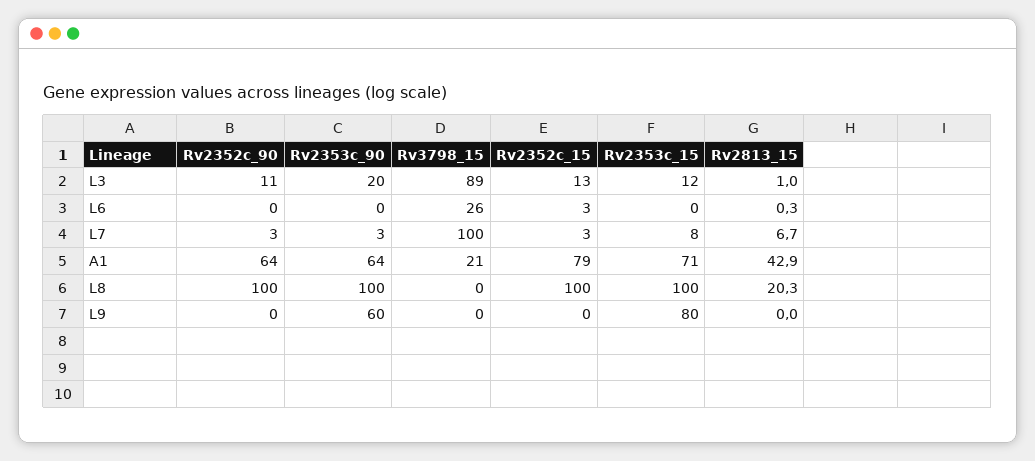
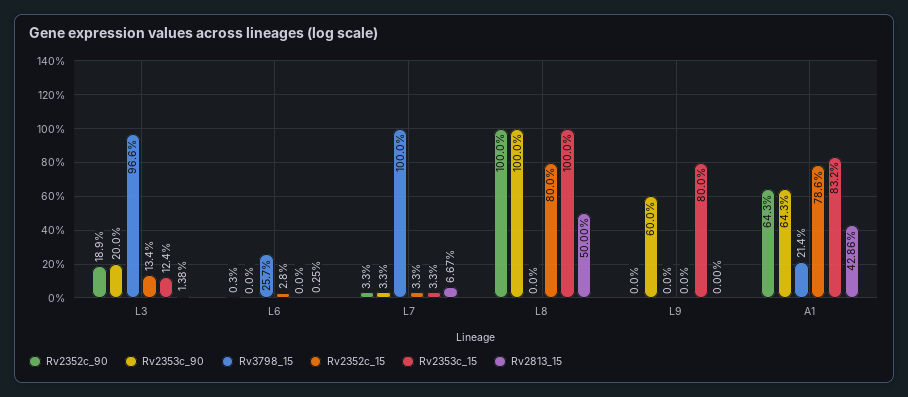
Rv2352c_90, L3: 11 -> 18.9
Rv3798_15, L3: 89 -> 96.6
Rv2813_15, L3: 1 -> 1.38
Rv2353c_15, L7: 8 -> 3.3
Rv2353c_15, A1: 71 -> 83.2
Rv2352c_15, L8: 100 -> 80
Rv2813_15, L8: 20.3 -> 50

